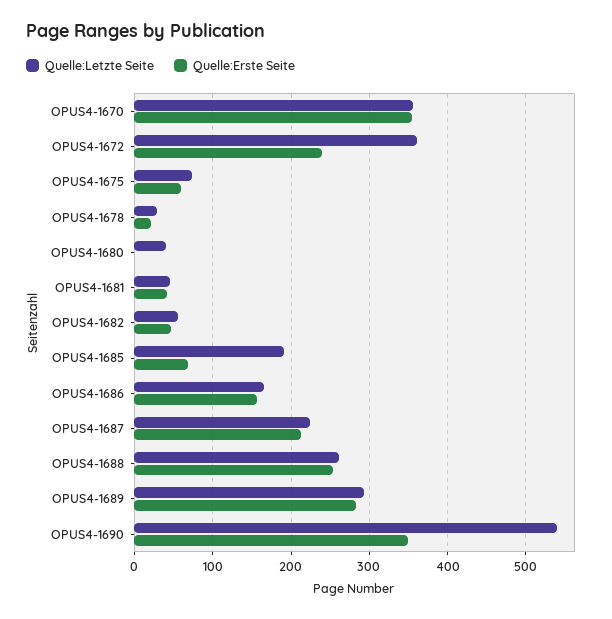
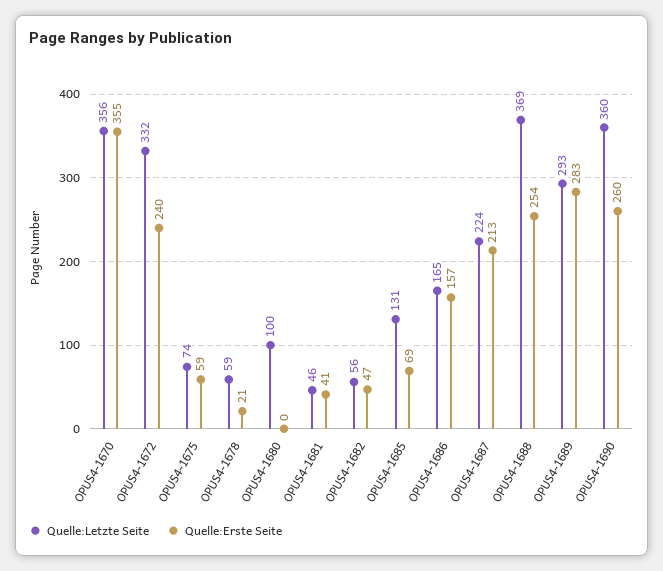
Quelle:Letzte Seite, OPUS4-1672: 360 -> 332
Quelle:Letzte Seite, OPUS4-1678: 30 -> 59
Quelle:Letzte Seite, OPUS4-1680: 40 -> 100
Quelle:Letzte Seite, OPUS4-1685: 190 -> 131
Quelle:Letzte Seite, OPUS4-1688: 260 -> 369
Quelle:Letzte Seite, OPUS4-1690: 540 -> 360
Quelle:Erste Seite, OPUS4-1690: 350 -> 260

